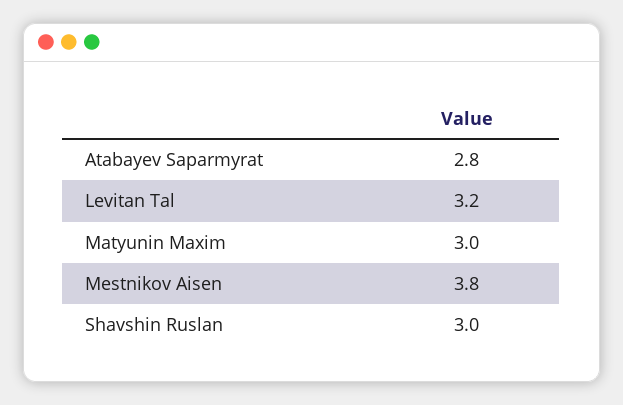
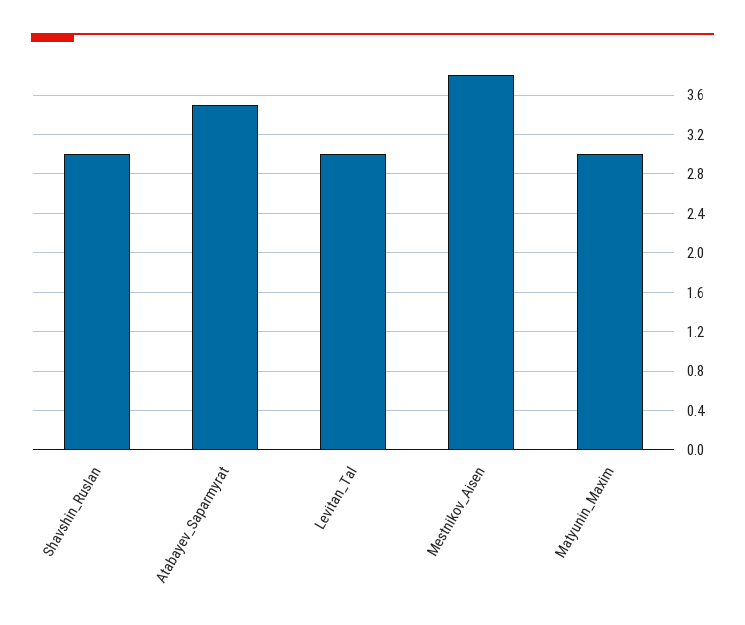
Atabayev Saparmyrat: 2.8 -> 3.5
Levitan Tal: 3.2 -> 3

